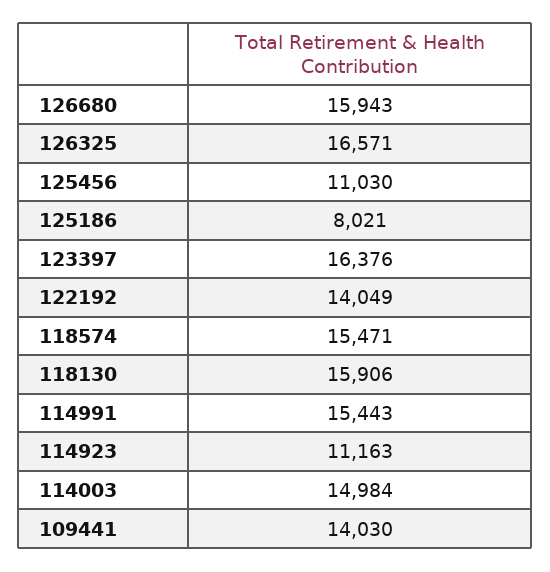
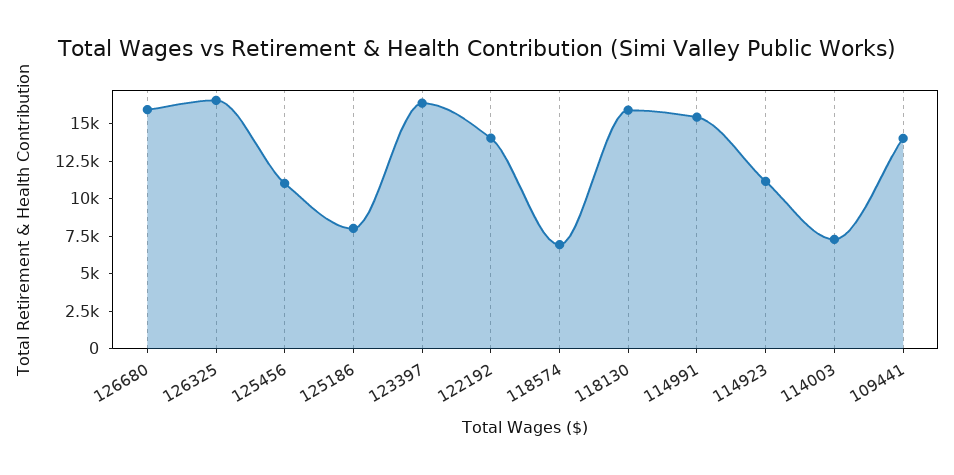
118574: 15471 -> 7500
114003: 14984 -> 7500

